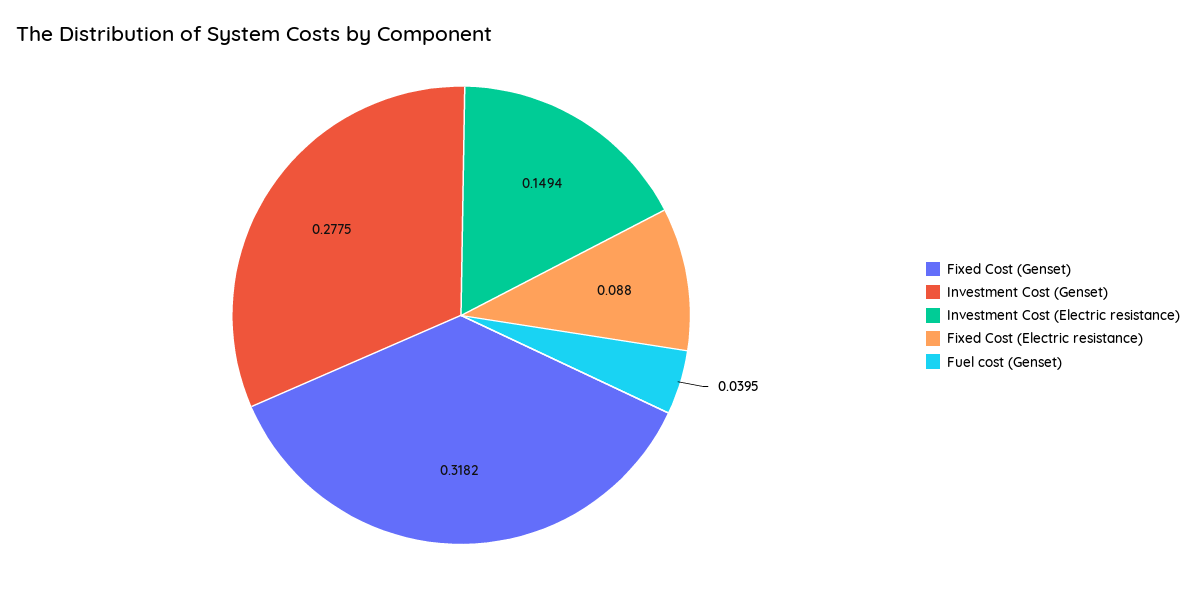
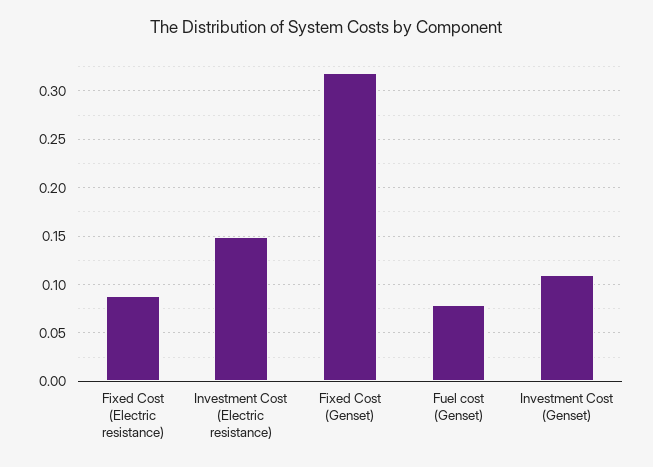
Investment Cost (Genset): 0.2775 -> 0.11
Fuel cost (Genset): 0.0395 -> 0.08

